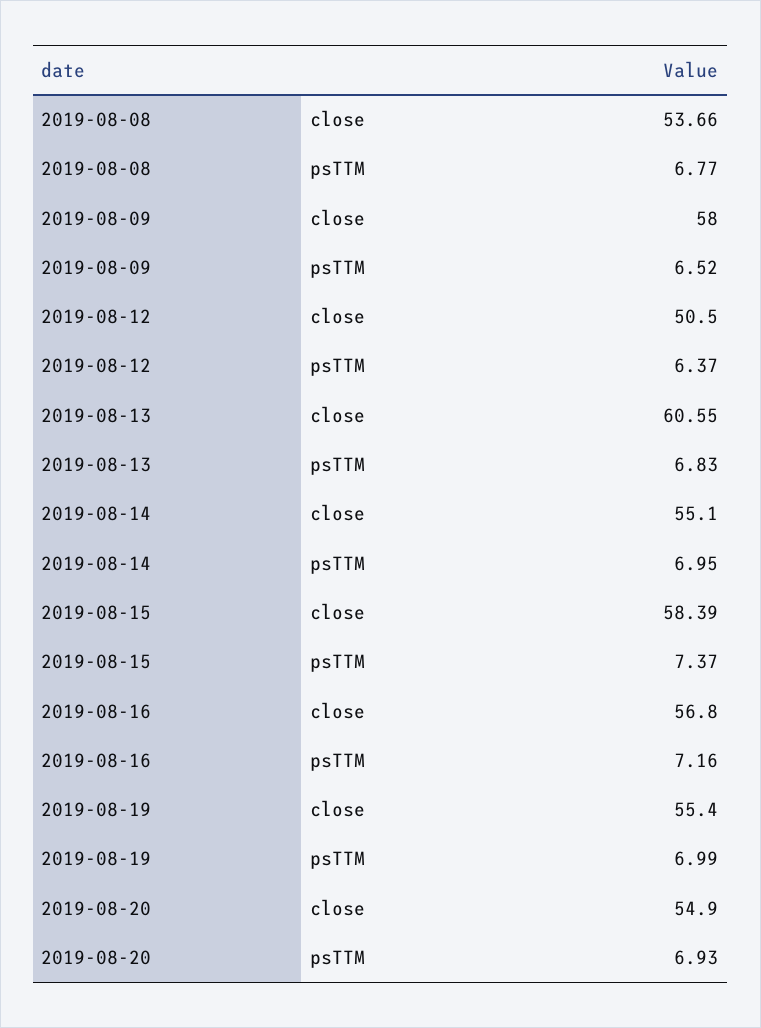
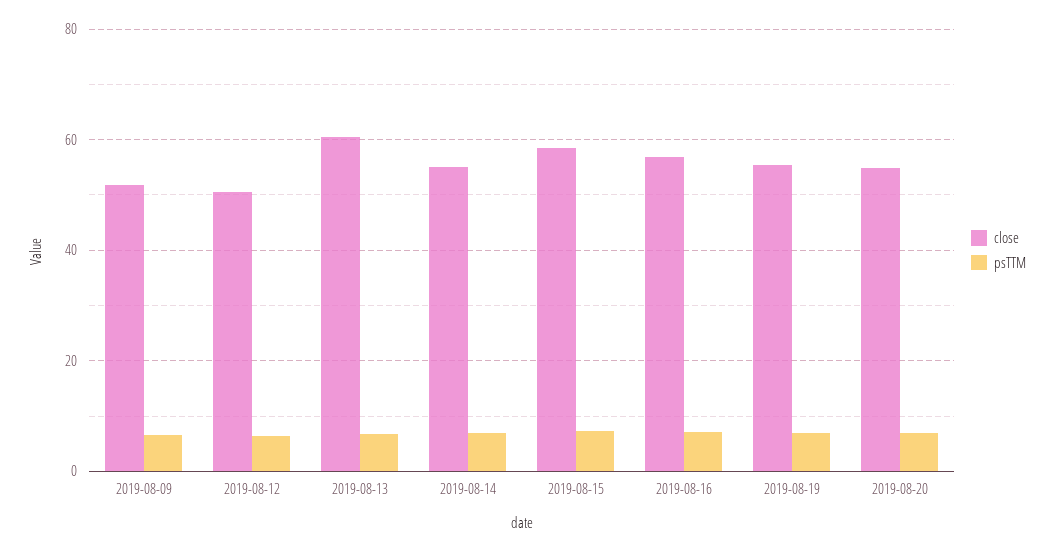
close, 2019-08-08: 53.66 -> none
psTTM, 2019-08-08: 6.77 -> none
close, 2019-08-09: 58 -> 52

